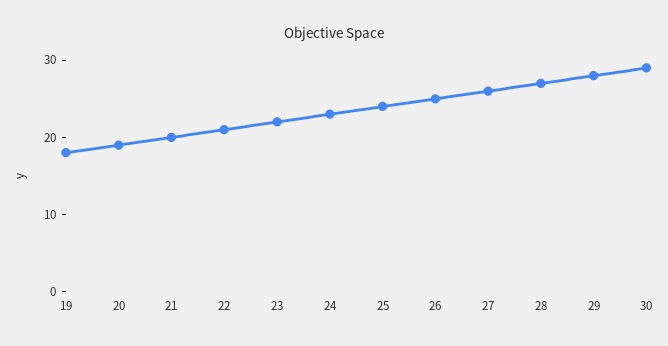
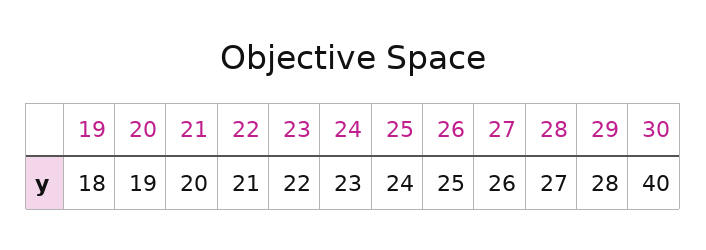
30: 30 -> 40

